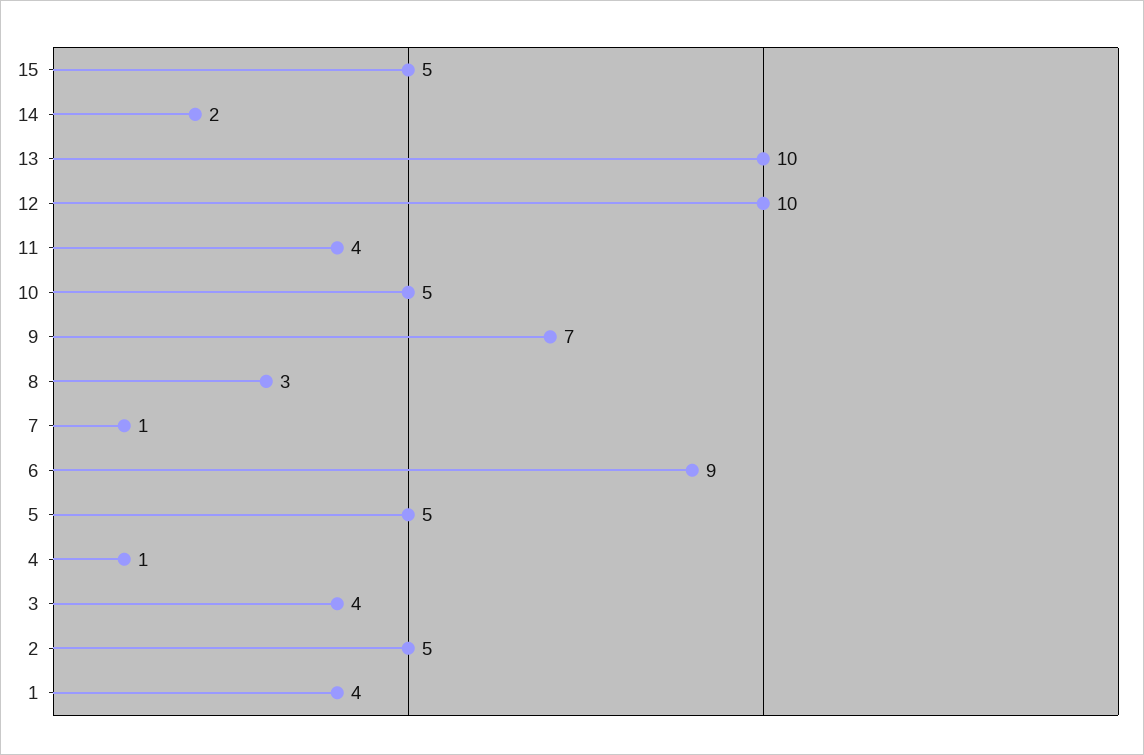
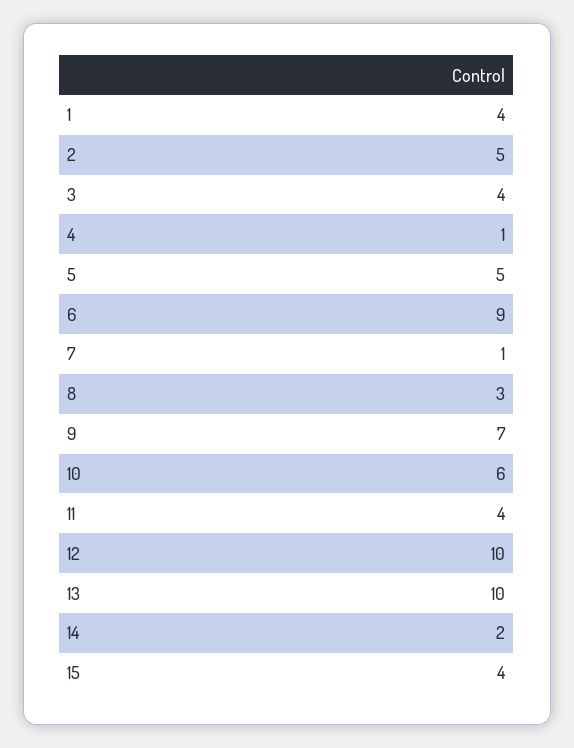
15: 5 -> 4
10: 5 -> 6

